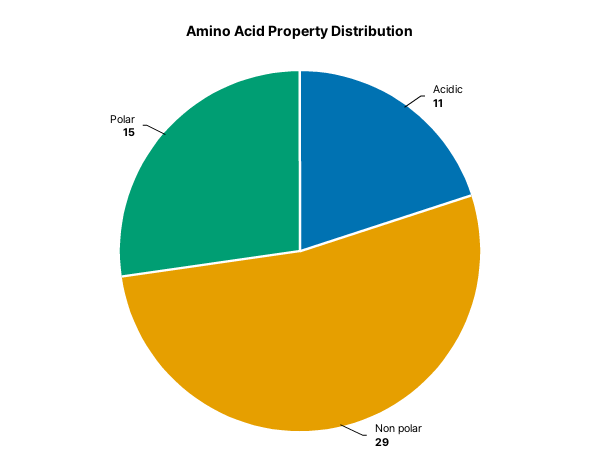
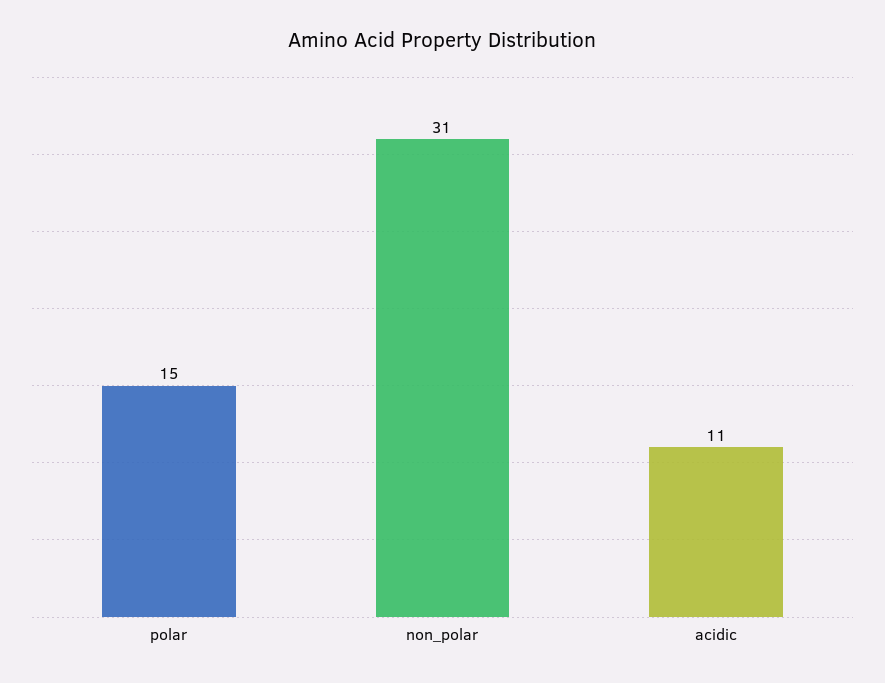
Non polar: 29 -> 31

